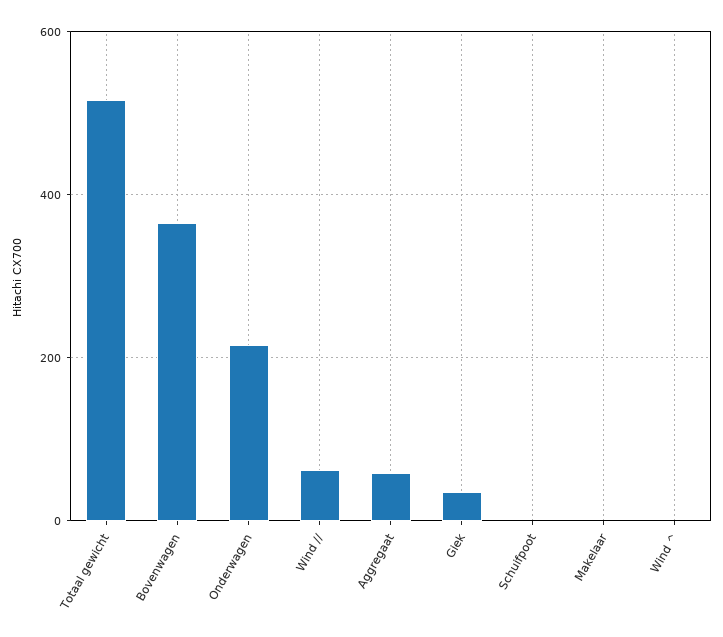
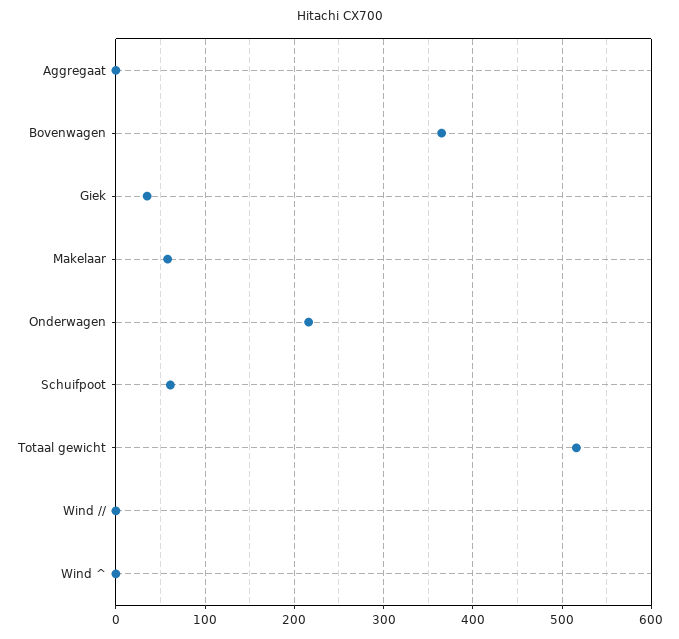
Wind //: 60 -> 0
Aggregaat: 60 -> 0
Schuifpoot: 0 -> 60
Makelaar: 0 -> 60

